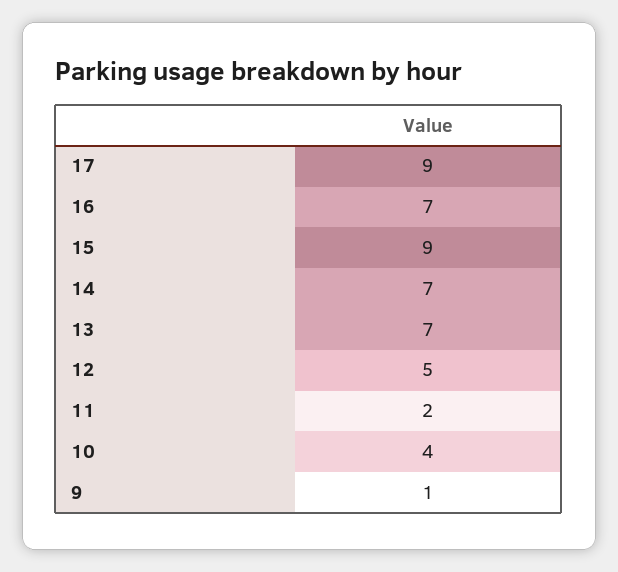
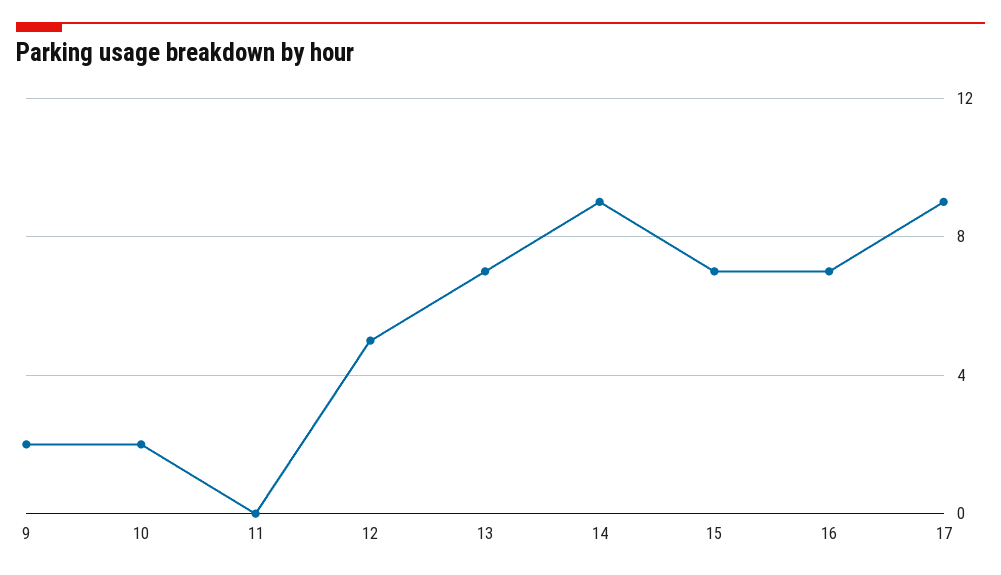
15: 9 -> 7
14: 7 -> 9
11: 2 -> 0
10: 4 -> 2
9: 1 -> 2

